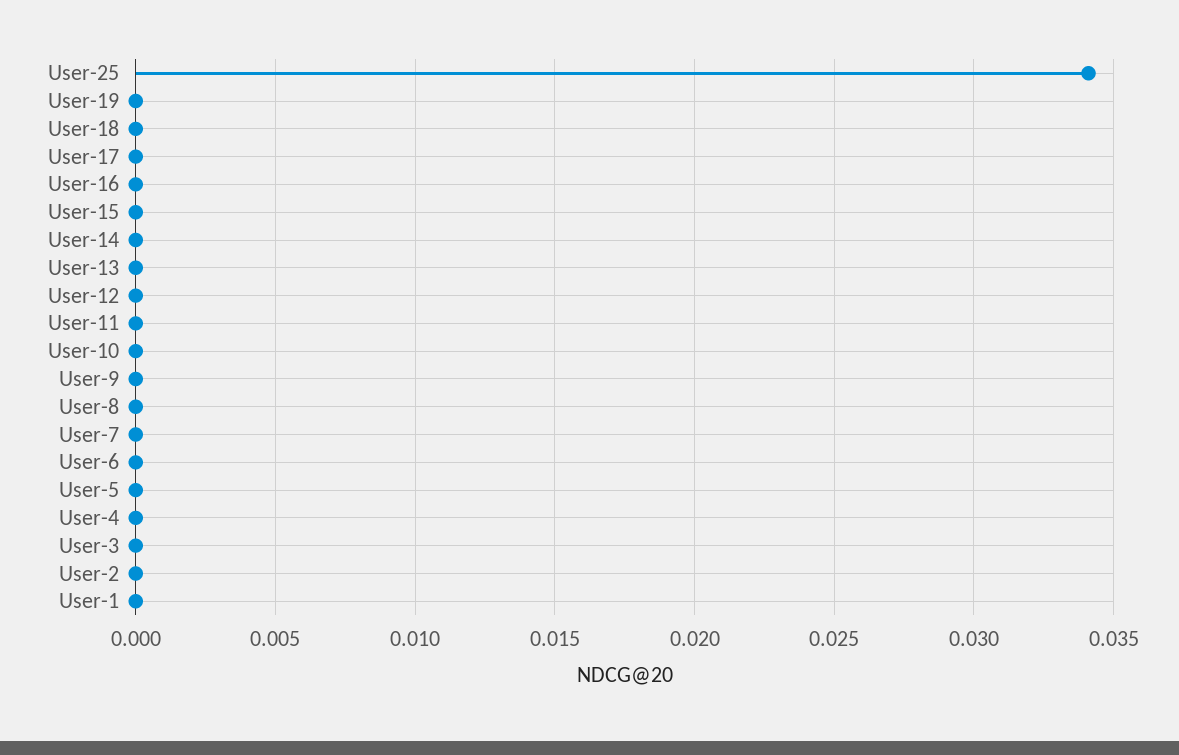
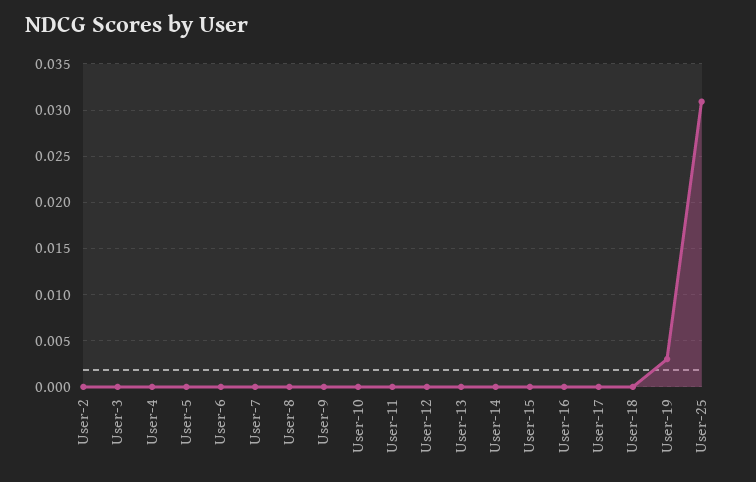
User-25: 0.034 -> 0.031
User-19: 0 -> 0.003
User-1: 0 -> none

